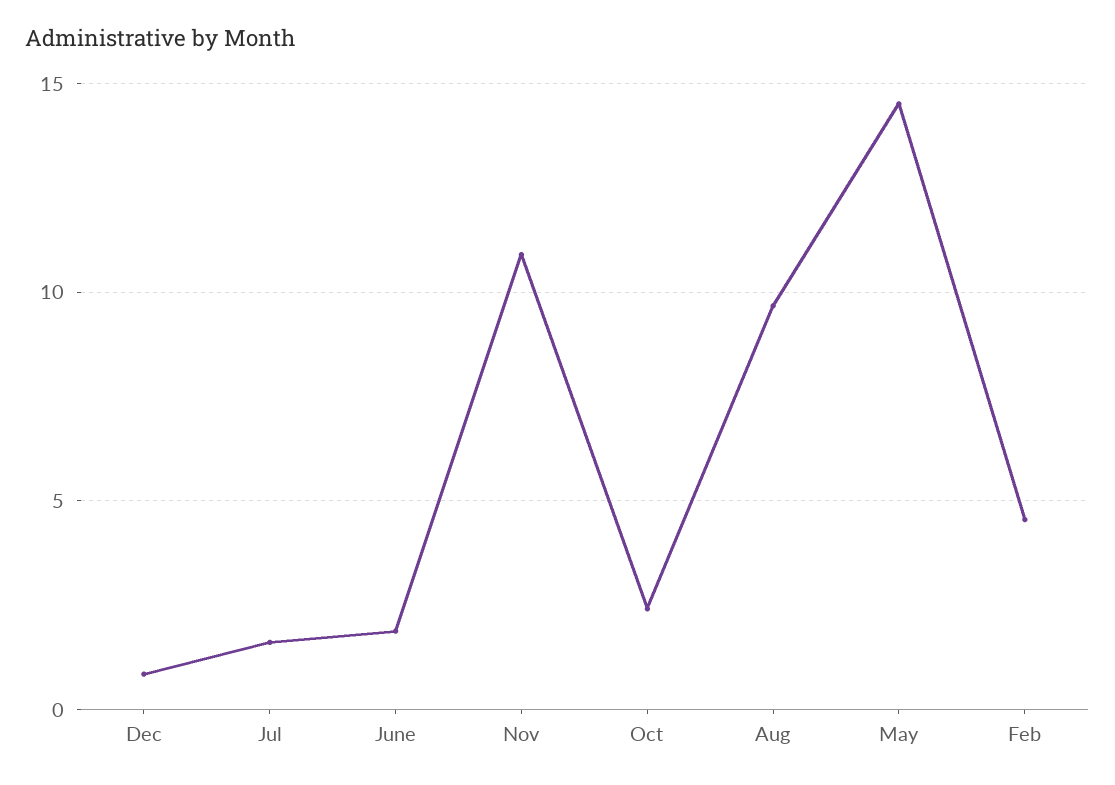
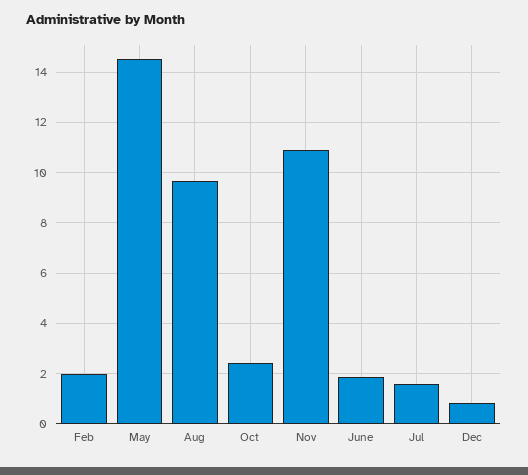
Feb: 4.5 -> 2

